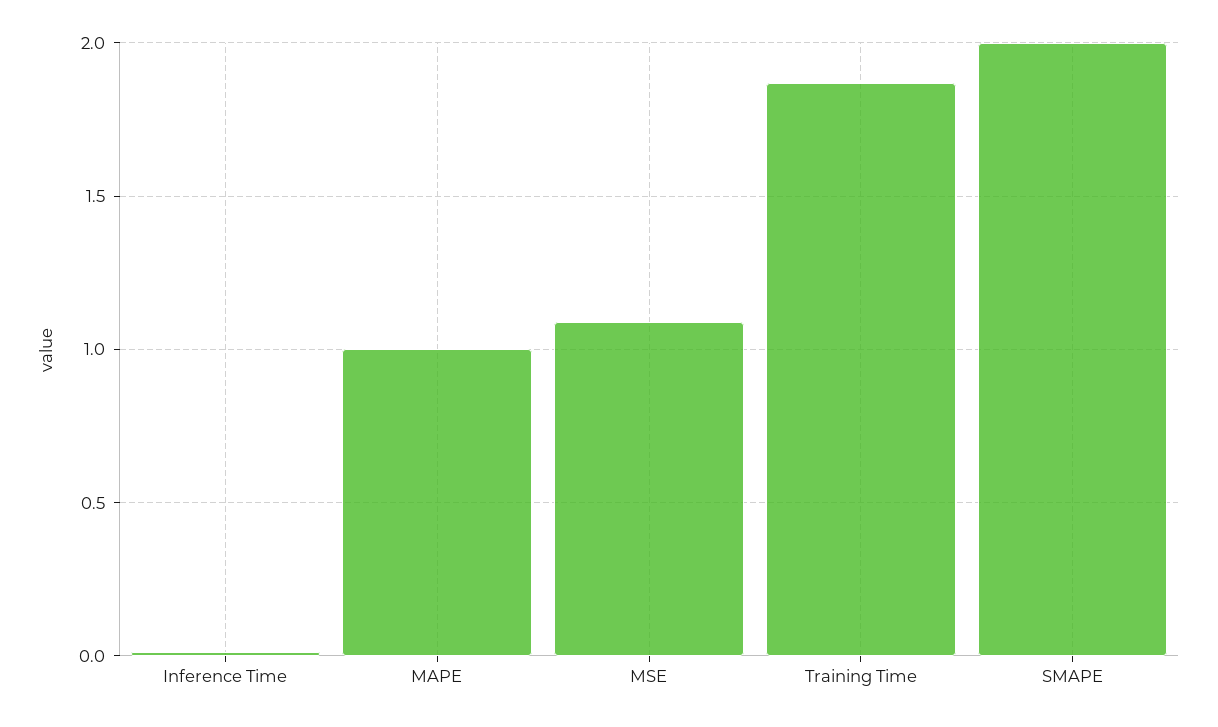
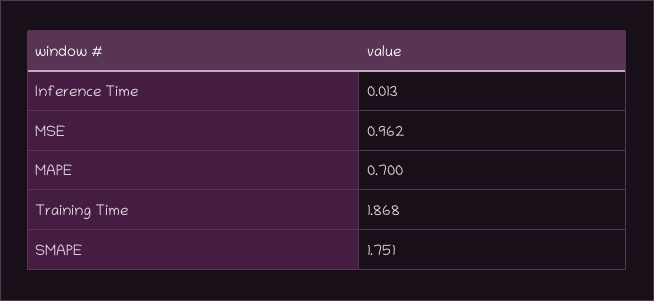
MAPE: 1 -> 0.7
MSE: 1.1 -> 0.962
SMAPE: 2 -> 1.751

